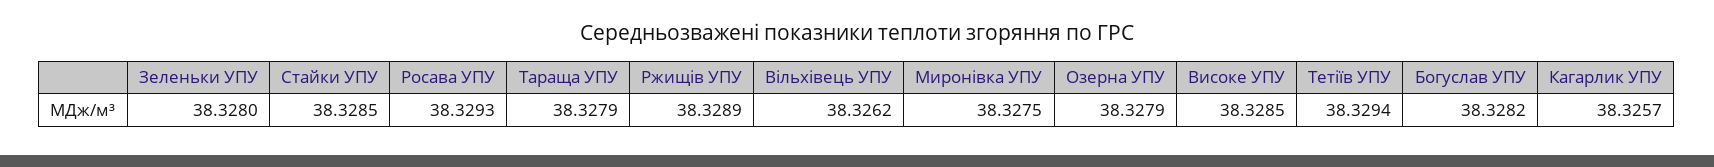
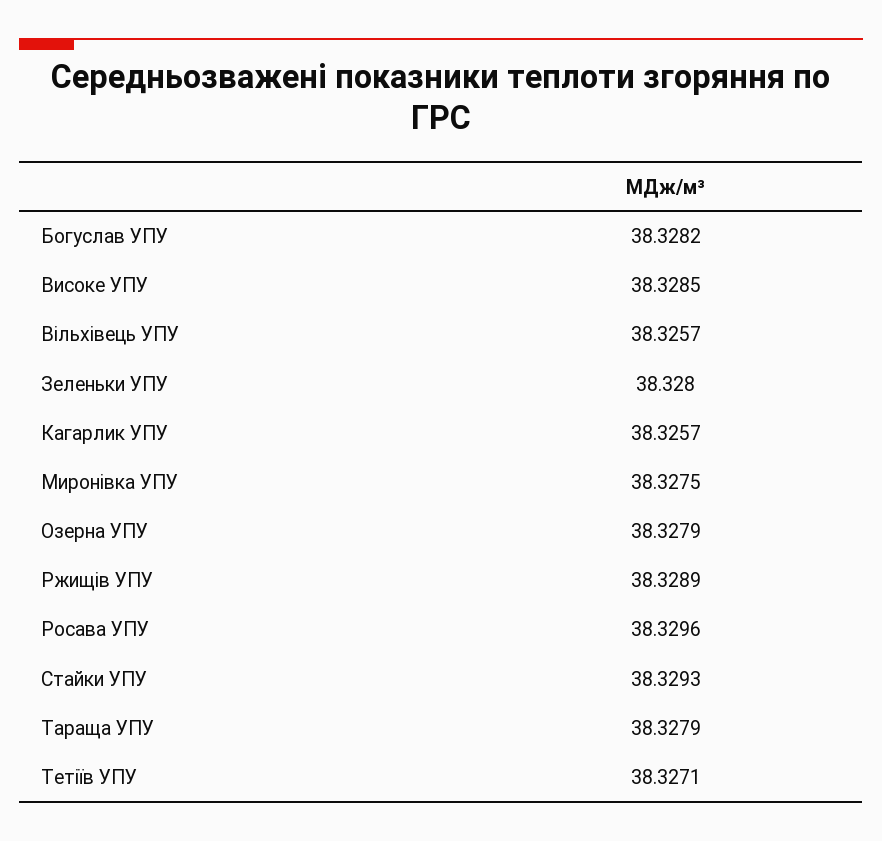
Стайки УПУ: 38.3285 -> 38.3293
Росава УПУ: 38.3293 -> 38.3296
Вільхівець УПУ: 38.3262 -> 38.3257
Тетіїв УПУ: 38.3294 -> 38.3271

